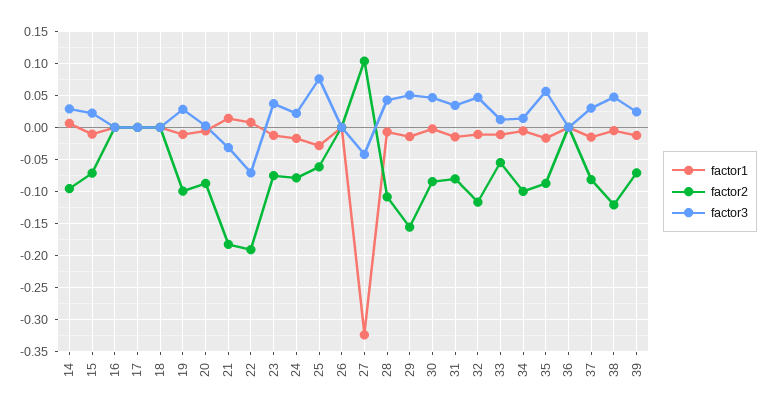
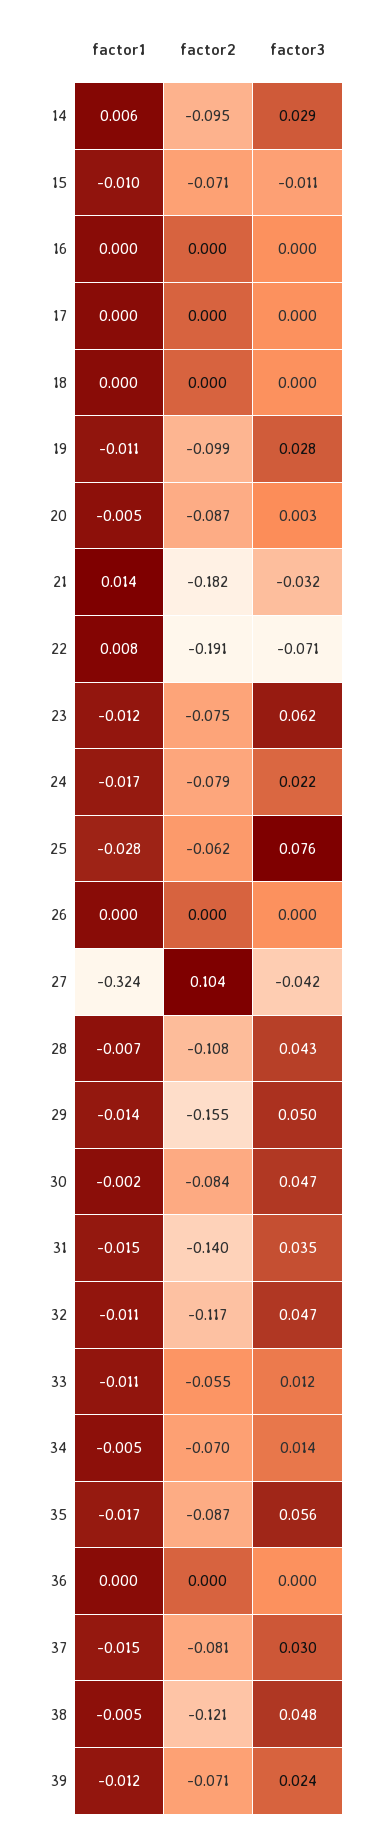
factor3, 15: 0.02 -> -0.011
factor3, 23: 0.04 -> 0.062
factor2, 31: -0.08 -> -0.14
factor2, 34: -0.1 -> -0.07

